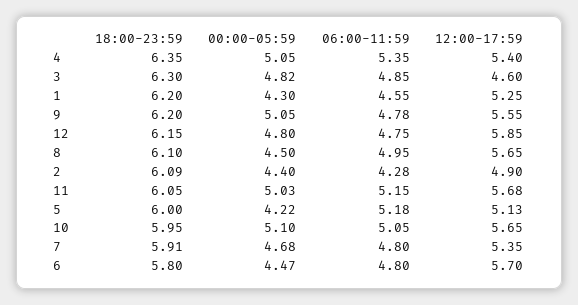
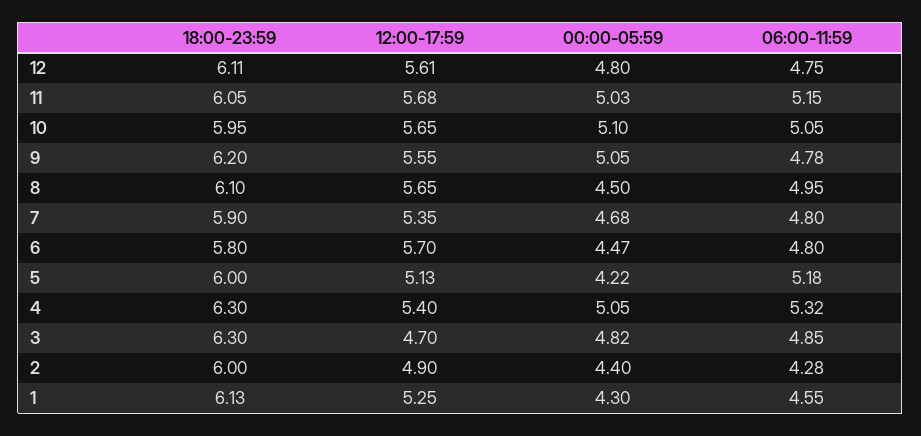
18:00-23:59, 4: 6.35 -> 6.3
06:00-11:59, 4: 5.35 -> 5.32
12:00-17:59, 3: 4.6 -> 4.7
18:00-23:59, 1: 6.2 -> 6.13
18:00-23:59, 12: 6.15 -> 6.11
12:00-17:59, 12: 5.85 -> 5.61
18:00-23:59, 2: 6.09 -> 6
18:00-23:59, 7: 5.91 -> 5.9

